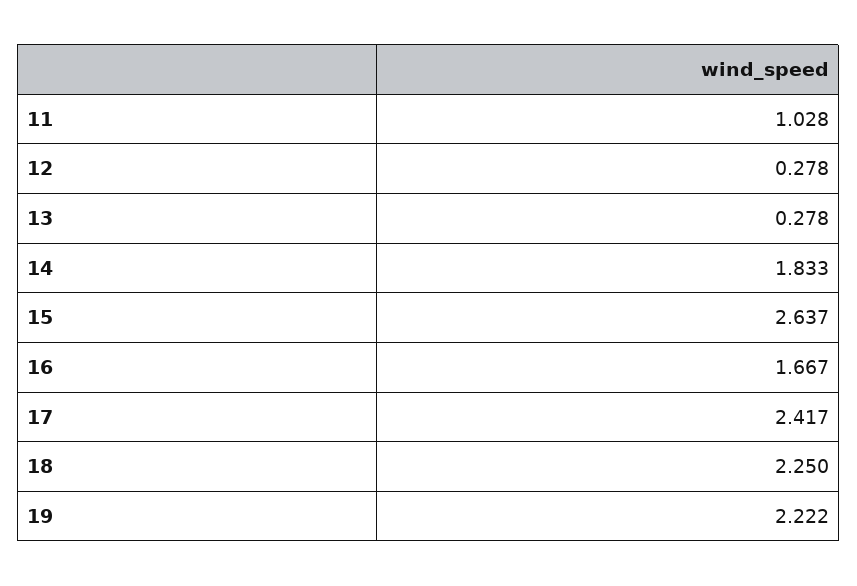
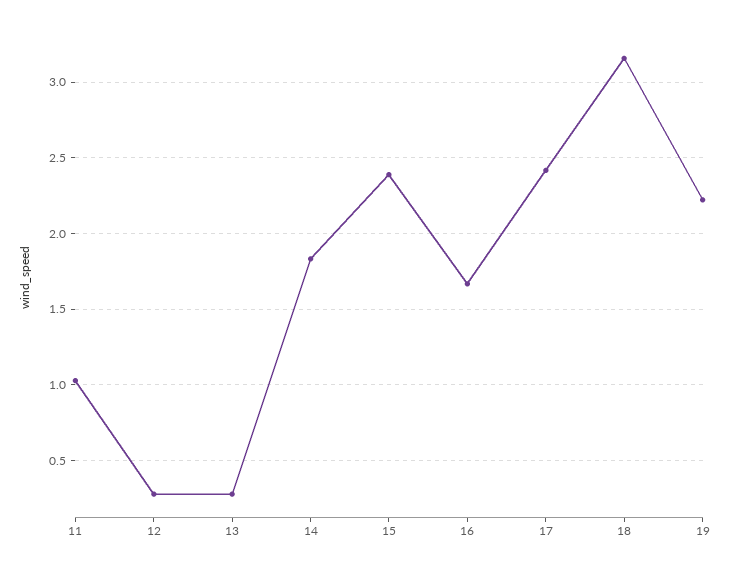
15: 2.637 -> 2.4
18: 2.25 -> 3.15

